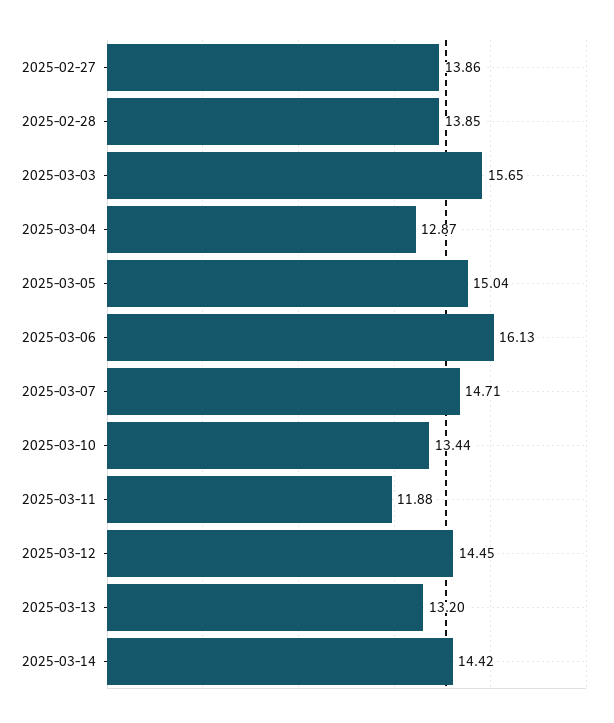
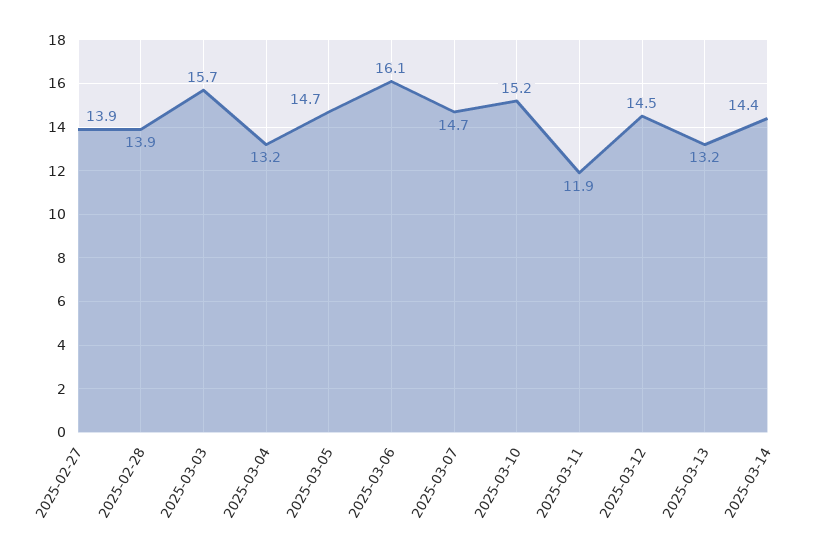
2025-03-04: 12.87 -> 13.2
2025-03-05: 15.04 -> 14.7
2025-03-10: 13.44 -> 15.2

